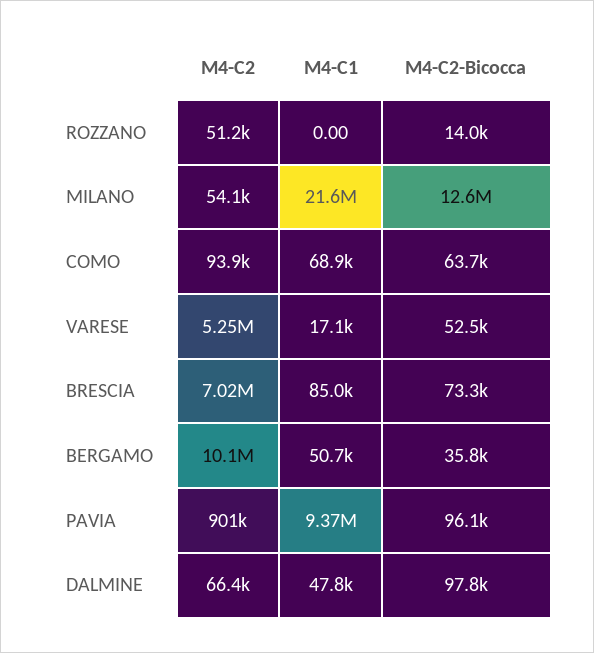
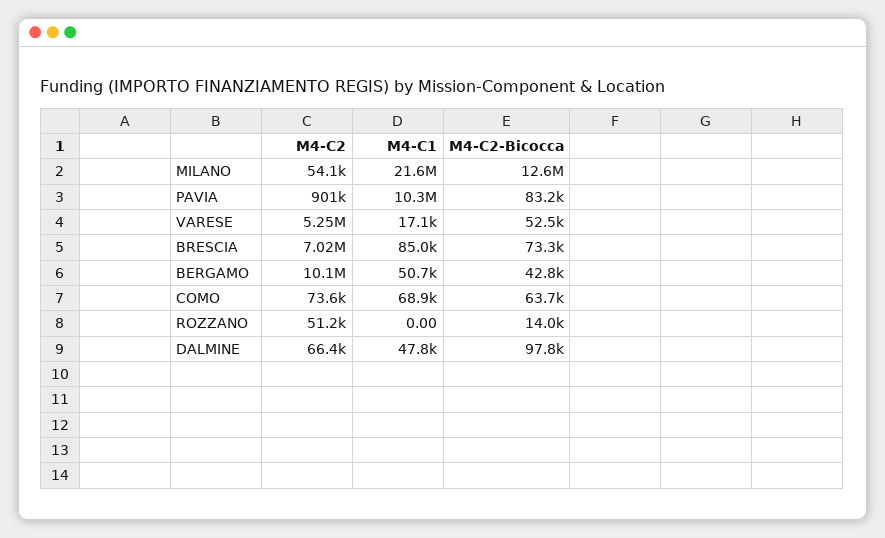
M4-C2, COMO: 93900 -> 73600
M4-C2-Bicocca, BERGAMO: 35800 -> 42800
M4-C1, PAVIA: 9370000 -> 10300000
M4-C2-Bicocca, PAVIA: 96100 -> 83200

